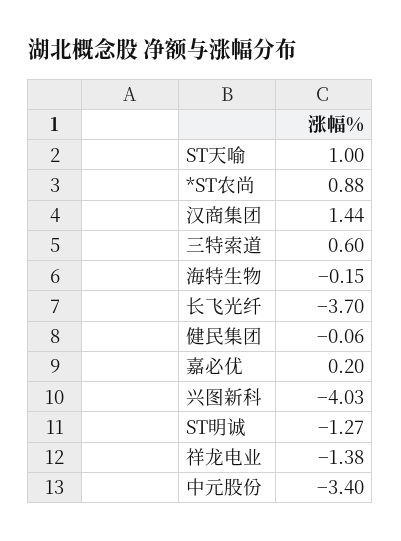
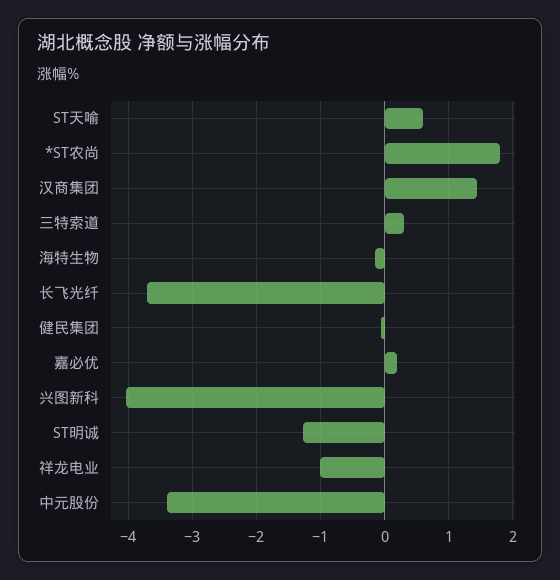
ST天喻: 1 -> 0.6
*ST农尚: 0.88 -> 1.8
三特索道: 0.6 -> 0.3
祥龙电业: -1.38 -> -1

